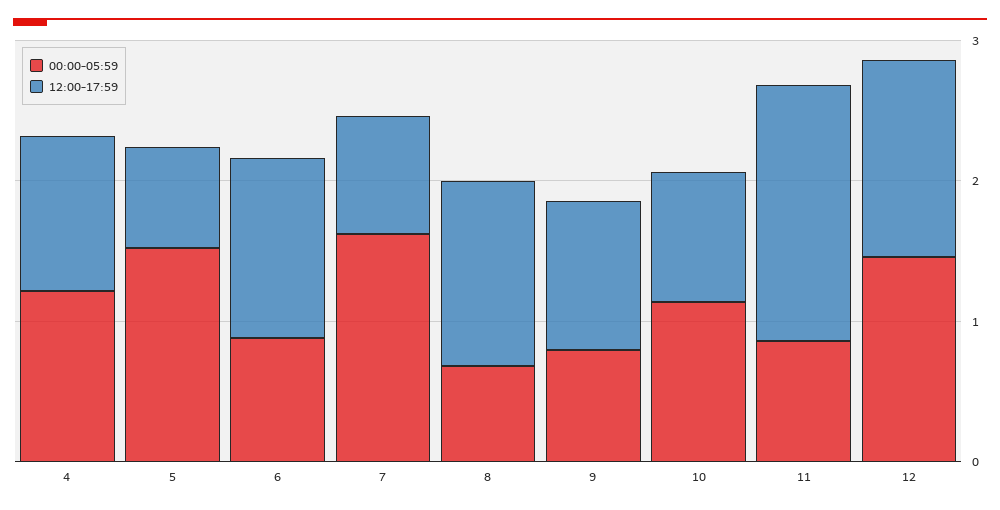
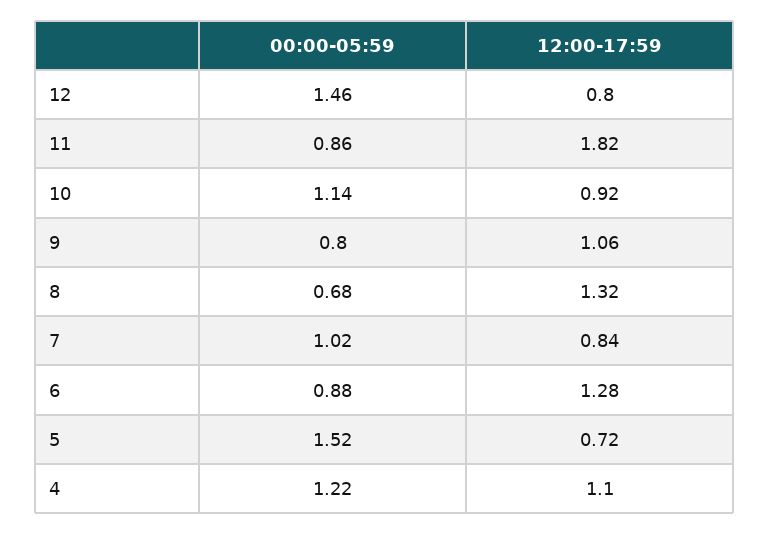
00:00-05:59, 7: 1.6 -> 1.02
12:00-17:59, 12: 1.4 -> 0.8

